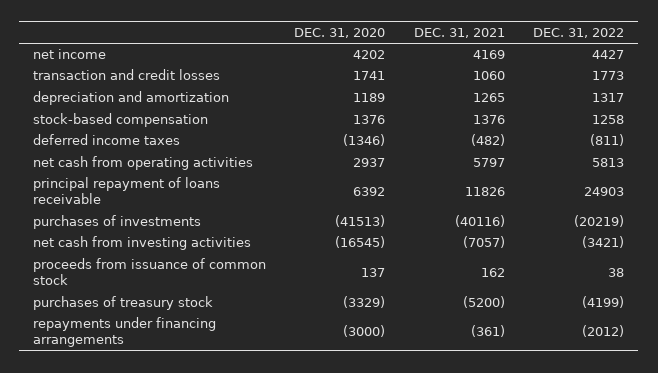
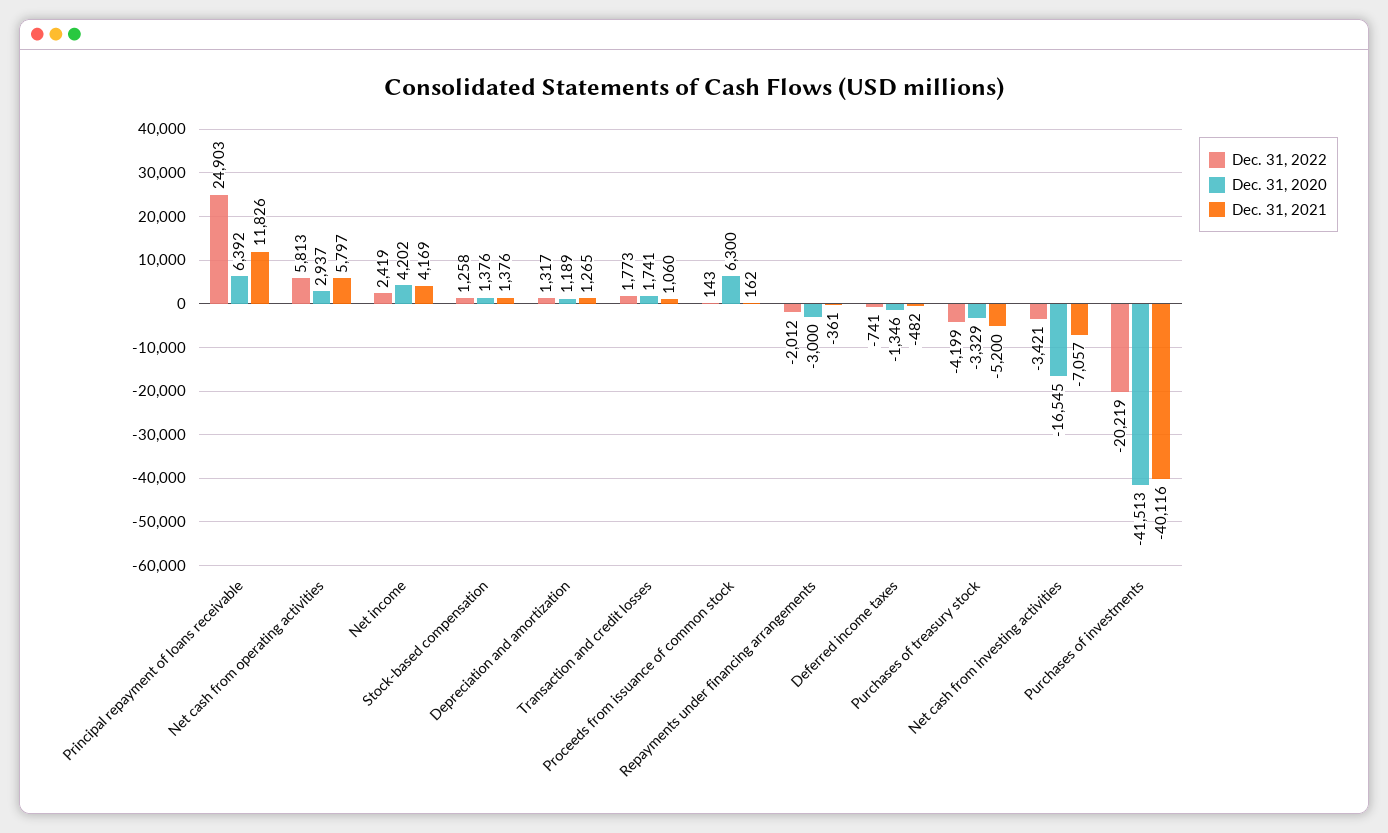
DEC. 31, 2022, net income: 4427 -> 2419
DEC. 31, 2022, deferred income taxes: -811 -> -741
DEC. 31, 2020, proceeds from issuance of common stock: 137 -> 6300
DEC. 31, 2022, proceeds from issuance of common stock: 38 -> 143

